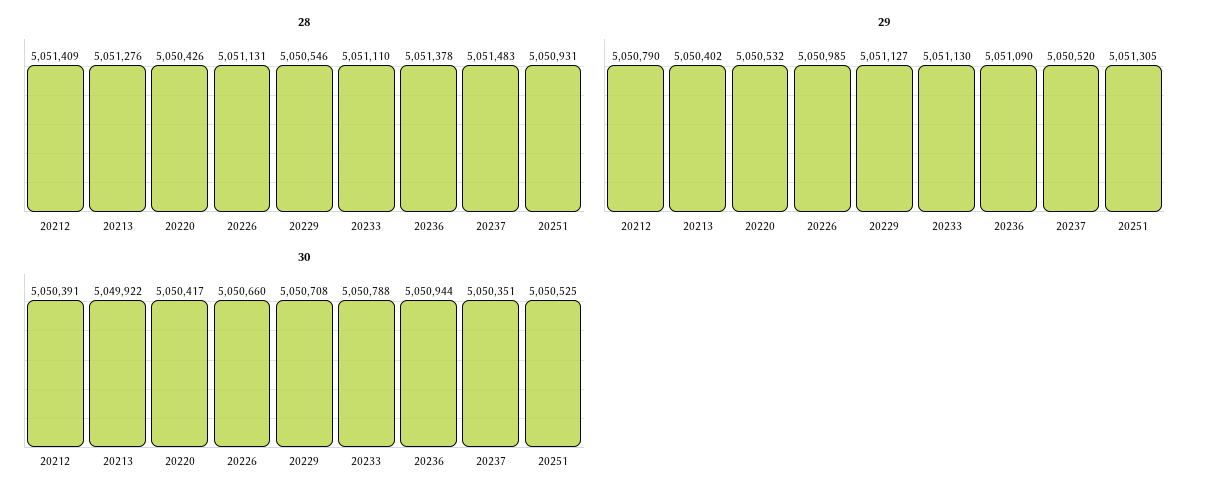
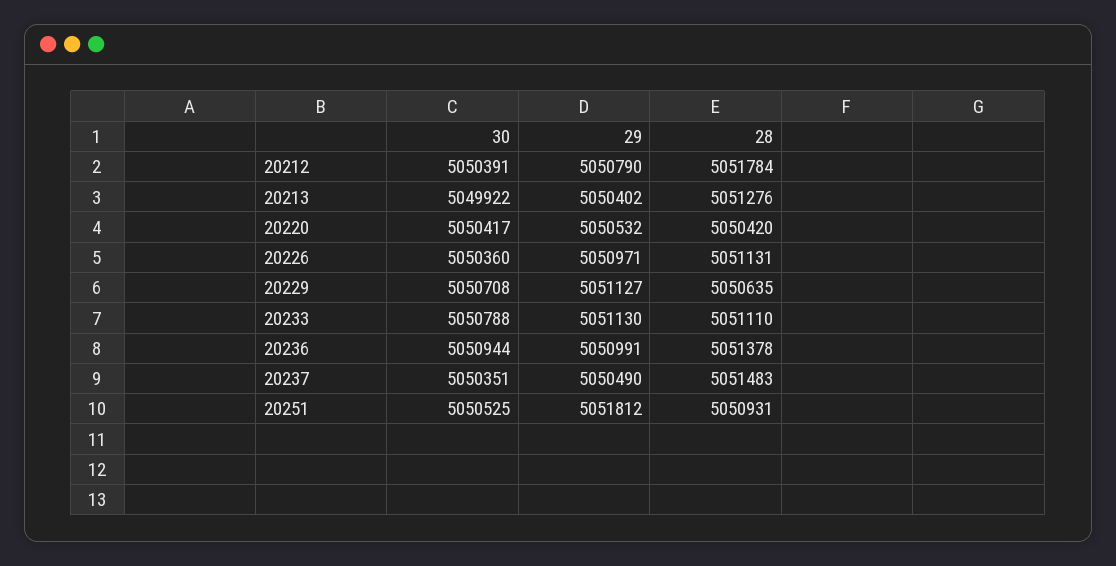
28, 20212: 5051409 -> 5051784
28, 20220: 5050426 -> 5050420
28, 20229: 5050546 -> 5050635
29, 20226: 5050985 -> 5050971
29, 20236: 5051090 -> 5050991
29, 20237: 5050520 -> 5050490
29, 20251: 5051305 -> 5051812
30, 20226: 5050660 -> 5050360

